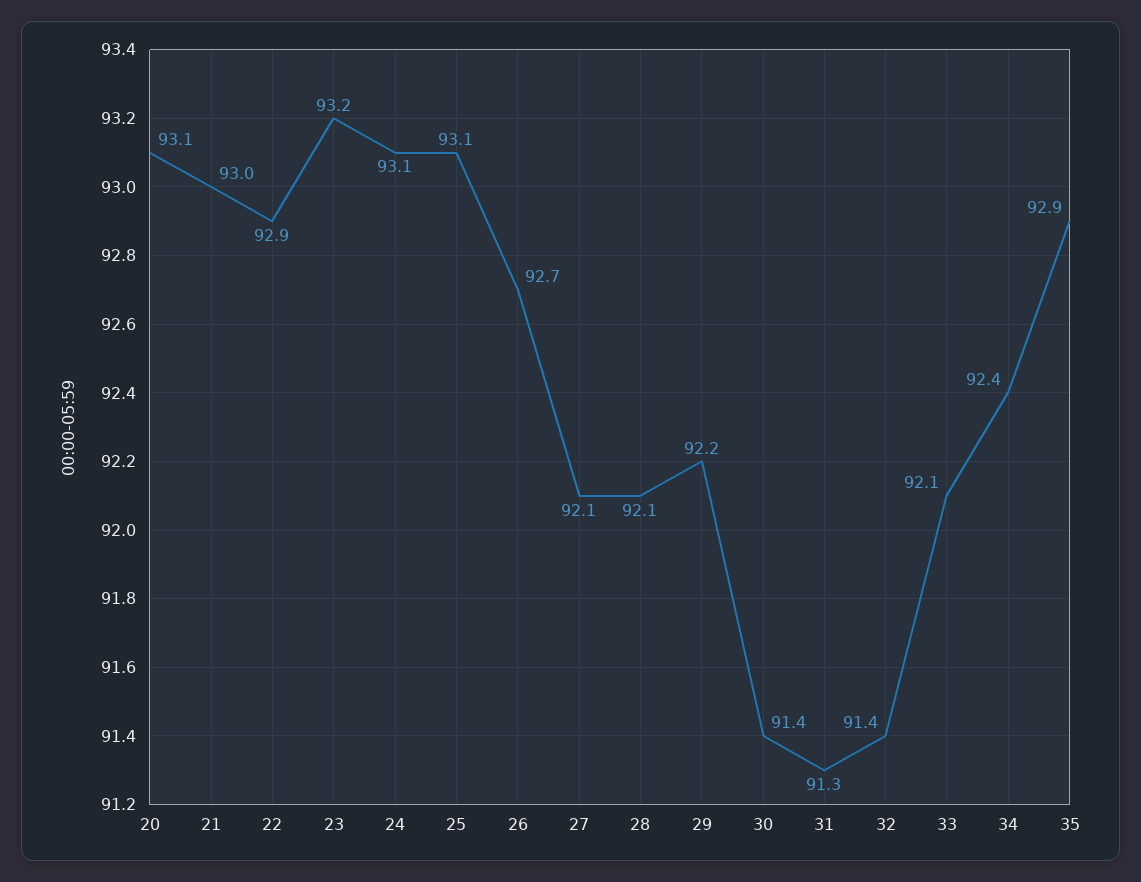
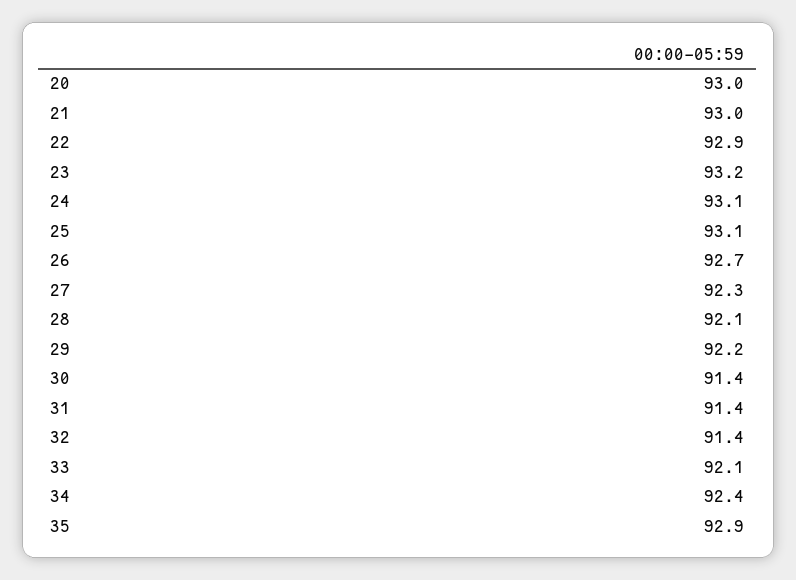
20: 93.1 -> 93
27: 92.1 -> 92.3
31: 91.3 -> 91.4

